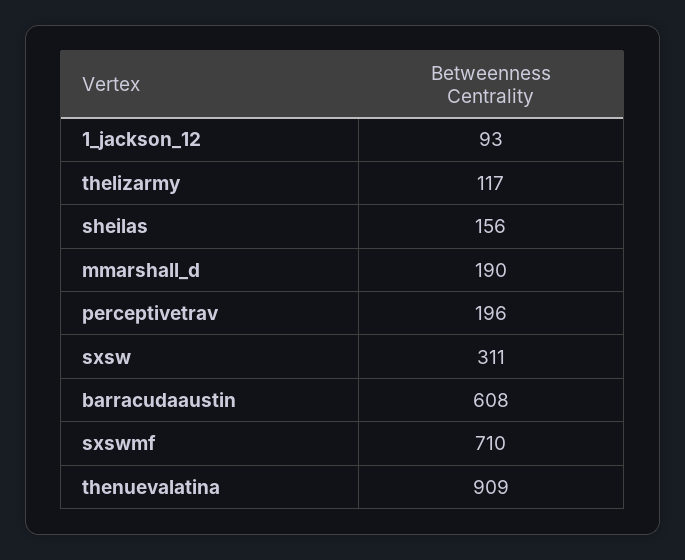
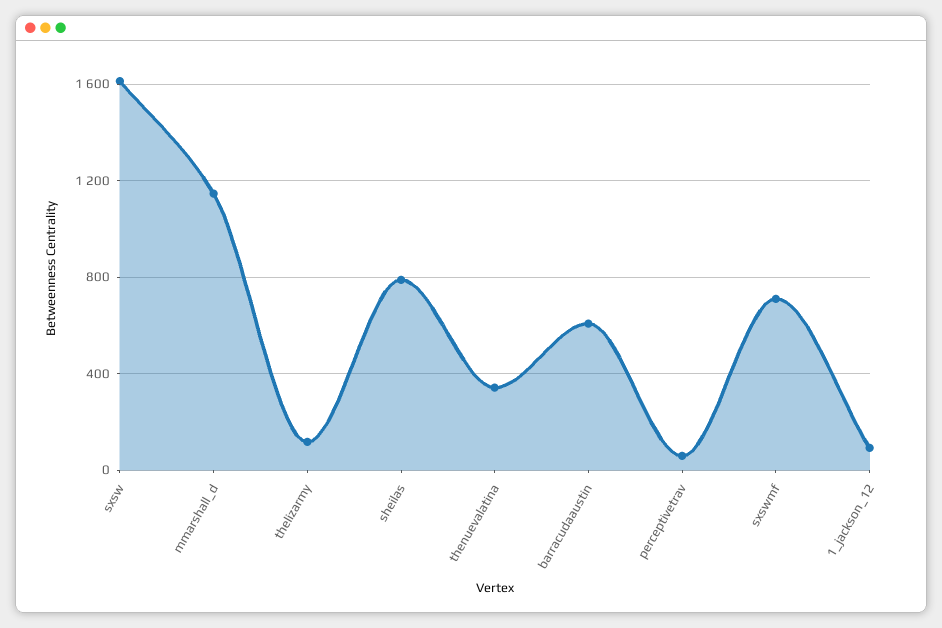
sheilas: 156 -> 800
mmarshall_d: 190 -> 1150
perceptivetrav: 196 -> 50
sxsw: 311 -> 1600
thenuevalatina: 909 -> 350

